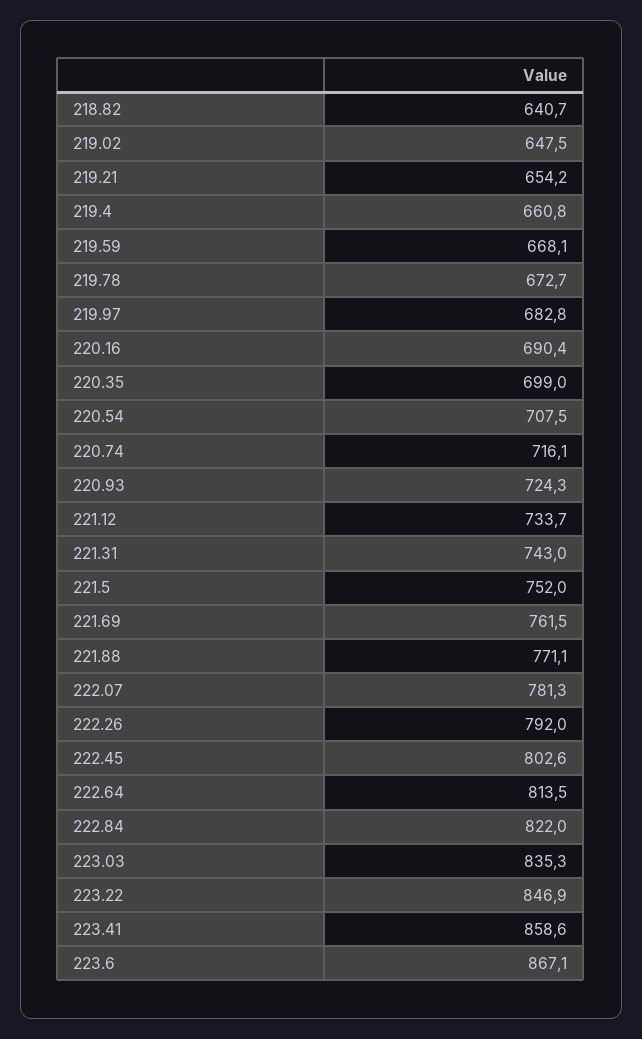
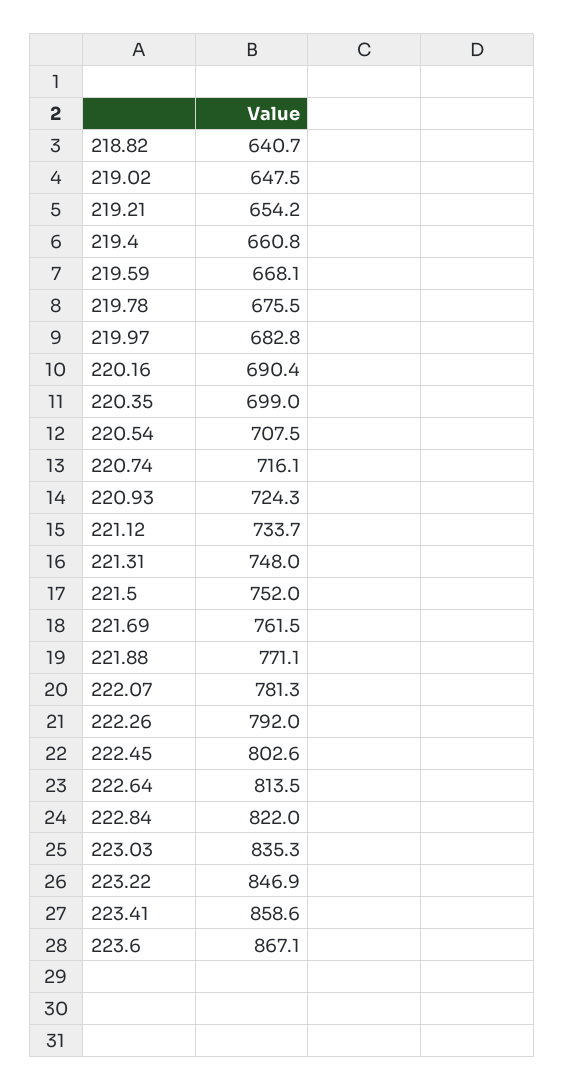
219.78: 672.7 -> 675.5
221.31: 743 -> 748

